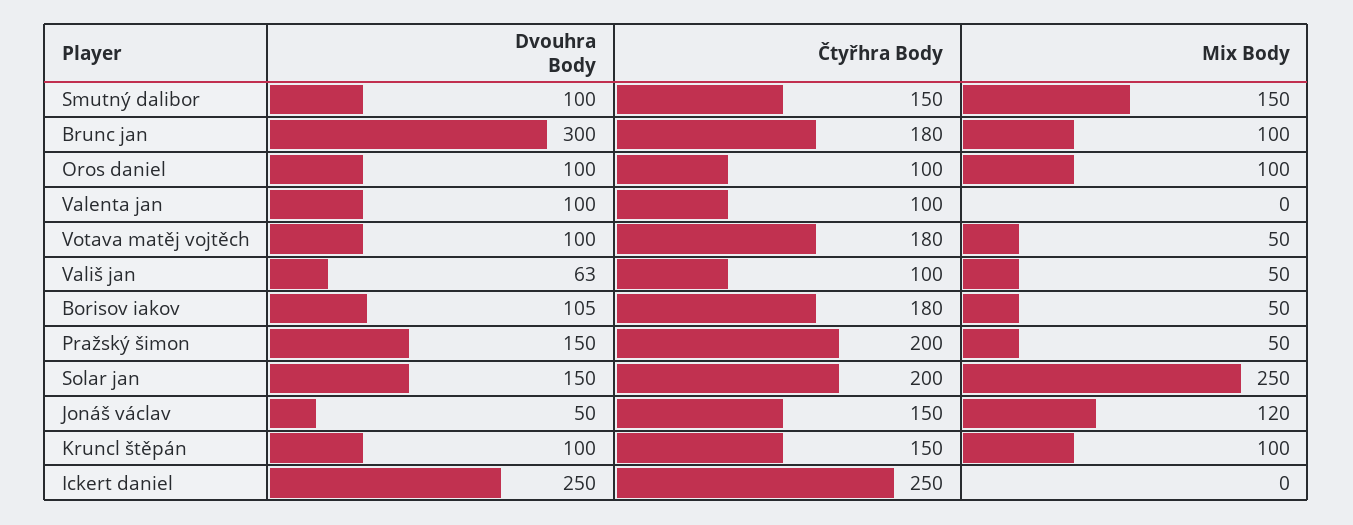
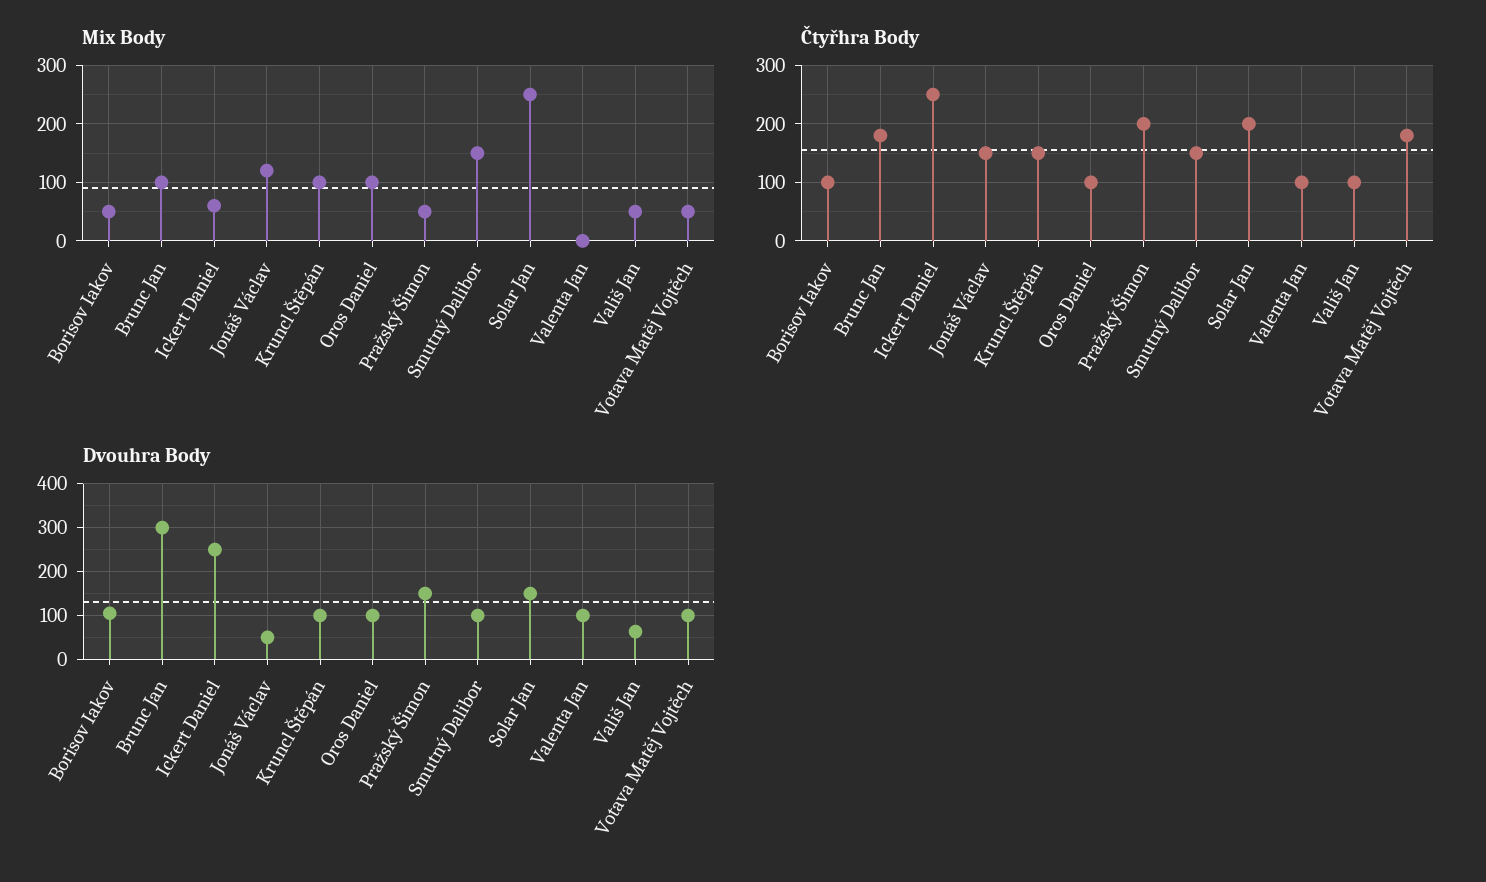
Čtyřhra Body, Borisov iakov: 180 -> 100
Mix Body, Ickert daniel: 0 -> 60

